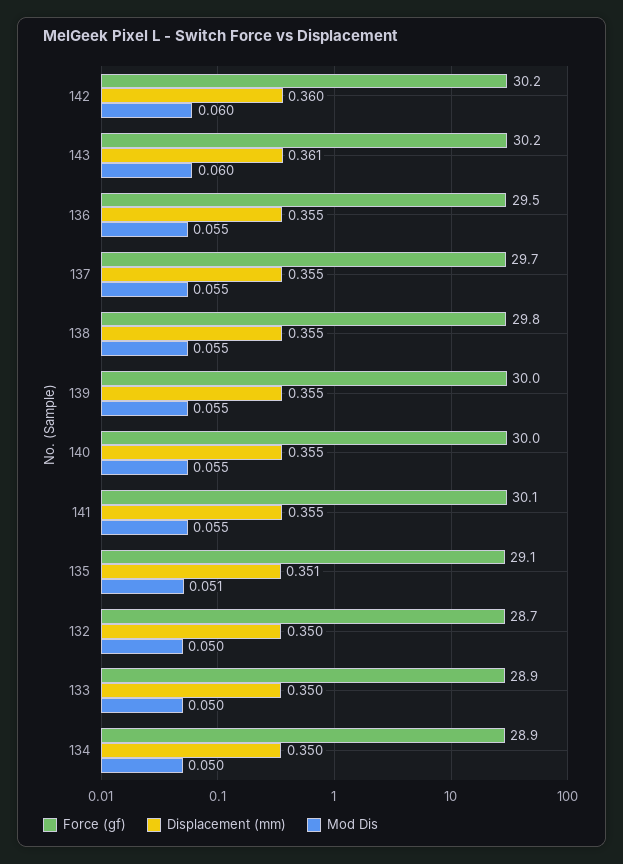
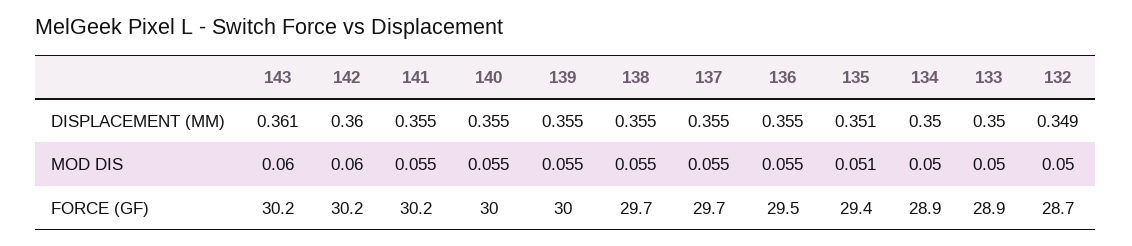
Force (gf), 138: 29.8 -> 29.7
Force (gf), 141: 30.1 -> 30.2
Force (gf), 135: 29.1 -> 29.4
Displacement (mm), 132: 0.35 -> 0.349

